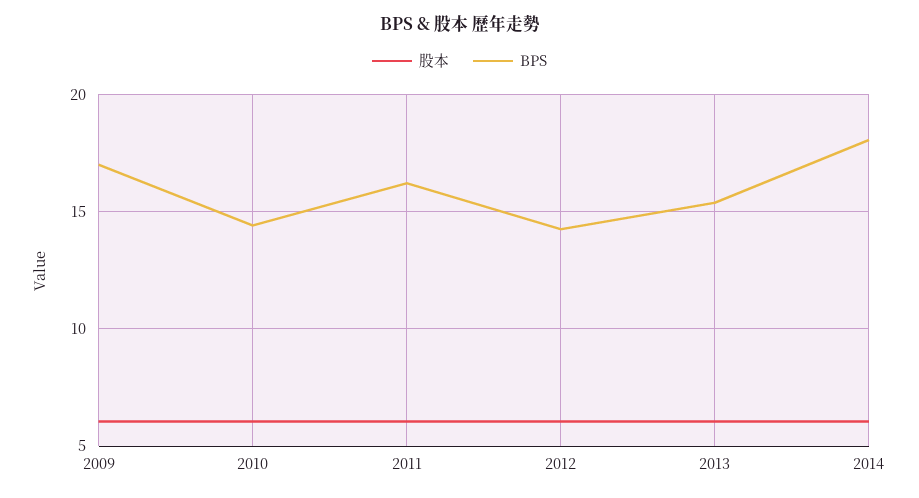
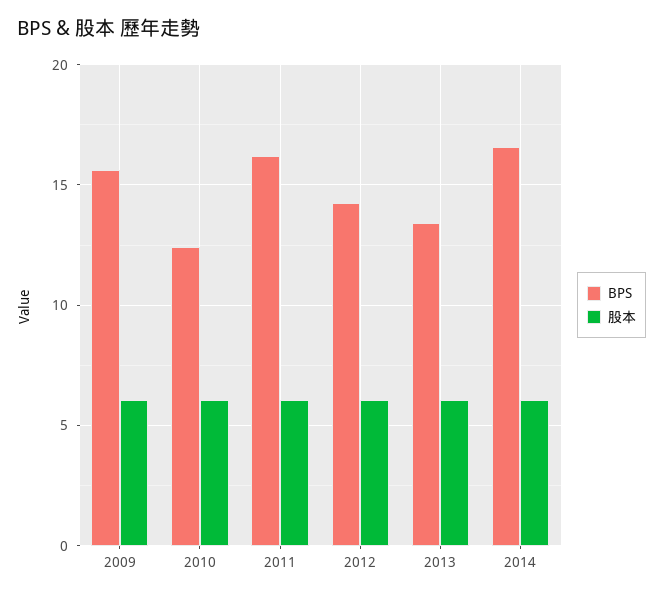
BPS, 2009: 17 -> 15.5
BPS, 2010: 14.5 -> 12.5
BPS, 2013: 15.5 -> 13.5
BPS, 2014: 18 -> 16.5

